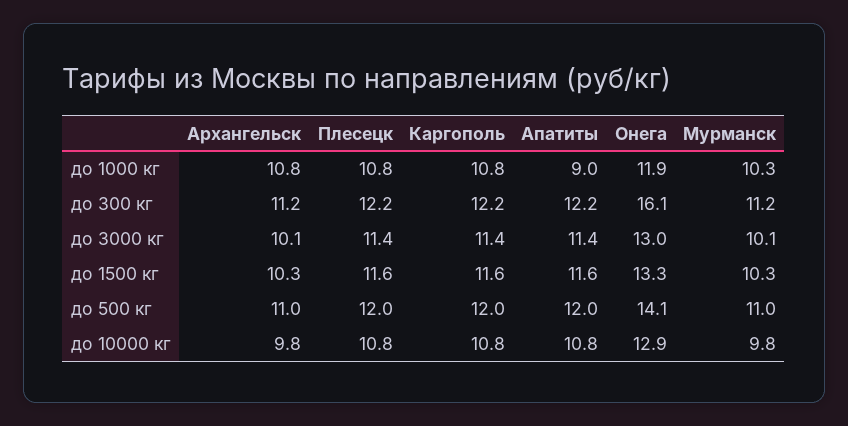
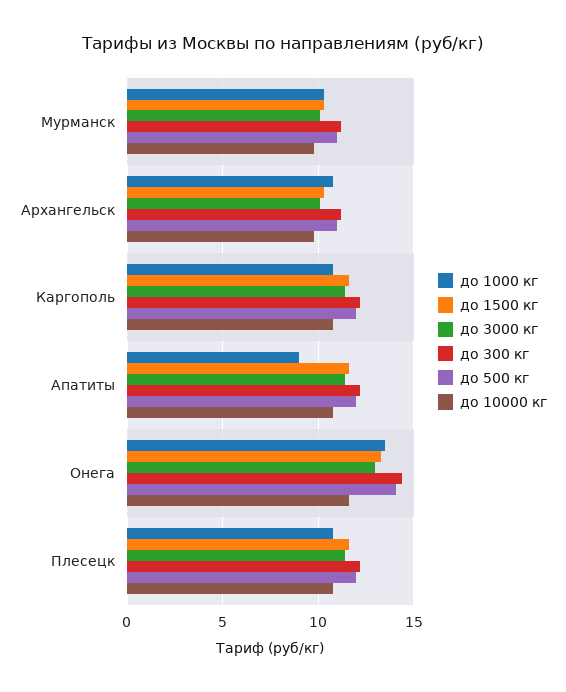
до 1000 кг, Онега: 11.9 -> 13.5
до 300 кг, Онега: 16.1 -> 14.5
до 10000 кг, Онега: 12.9 -> 11.5

